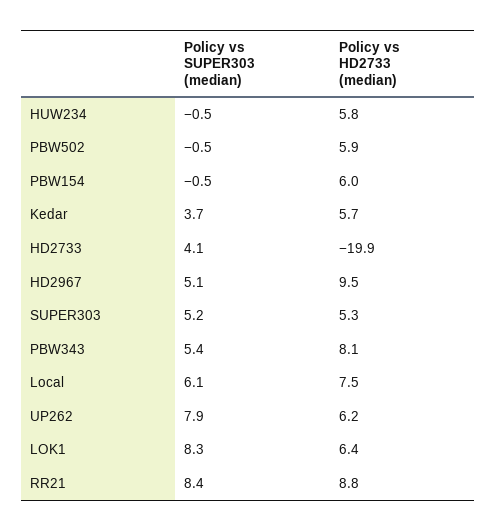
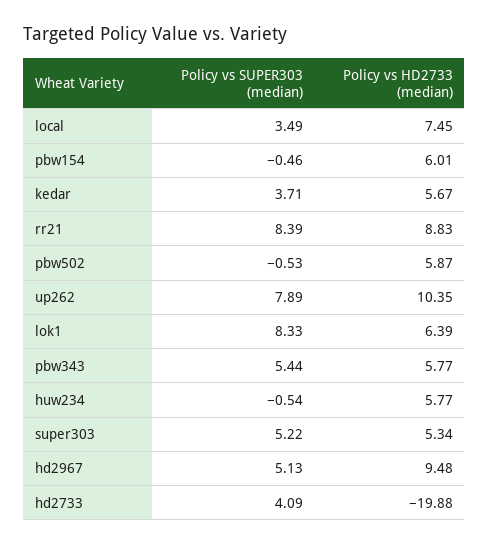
Policy vs HD2733 (median), PBW343: 8.1 -> 5.77
Policy vs SUPER303 (median), Local: 6.1 -> 3.49
Policy vs HD2733 (median), UP262: 6.2 -> 10.35

